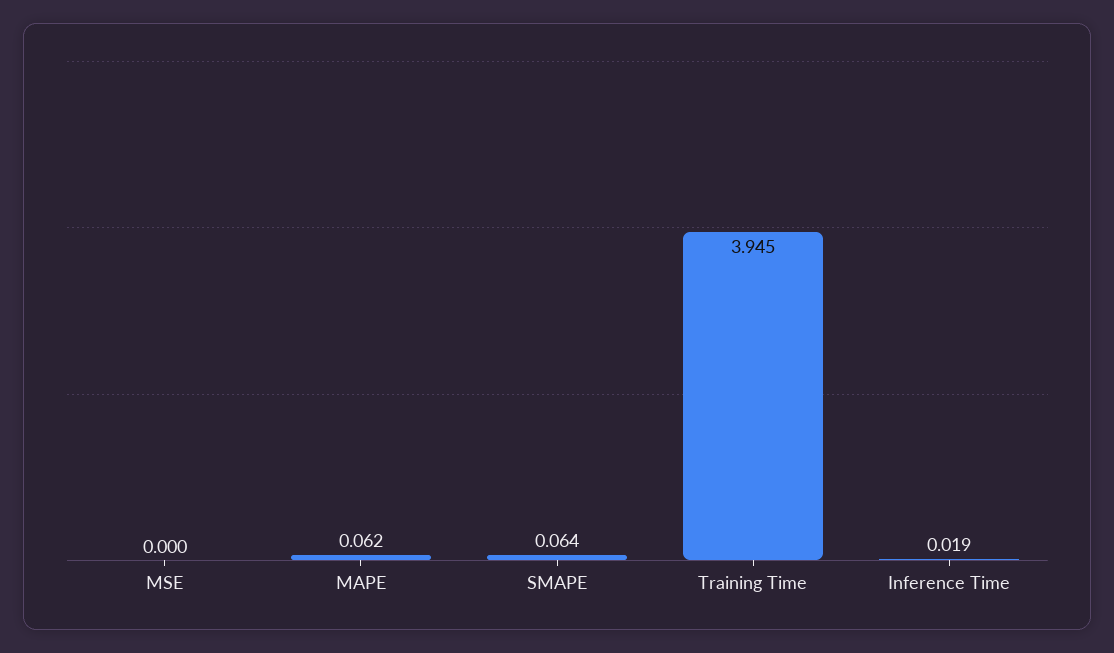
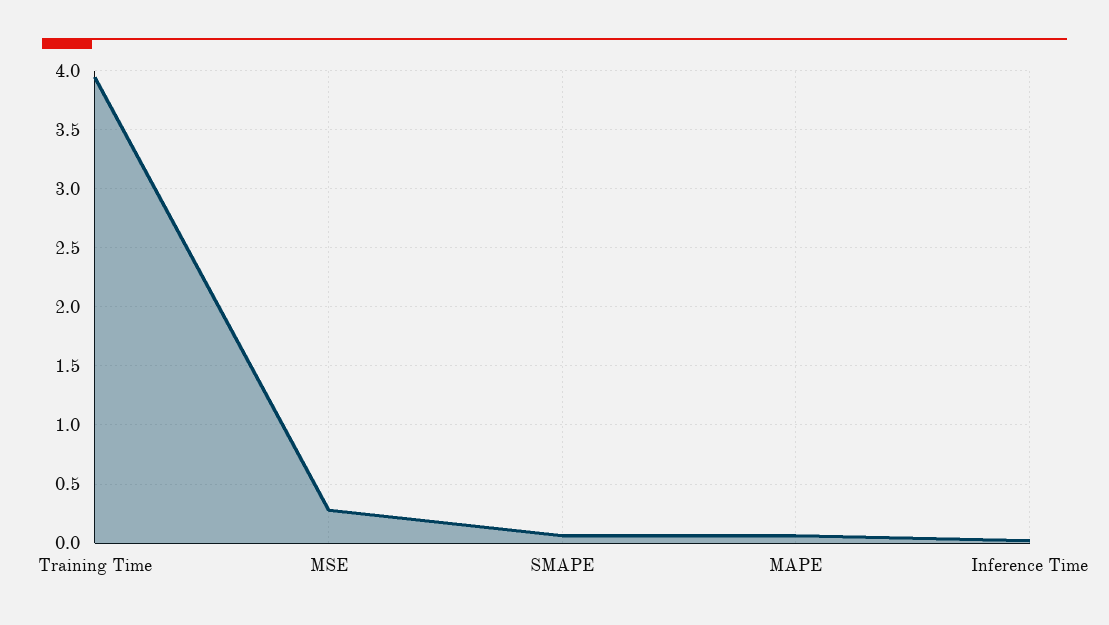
MSE: 0 -> 0.3

